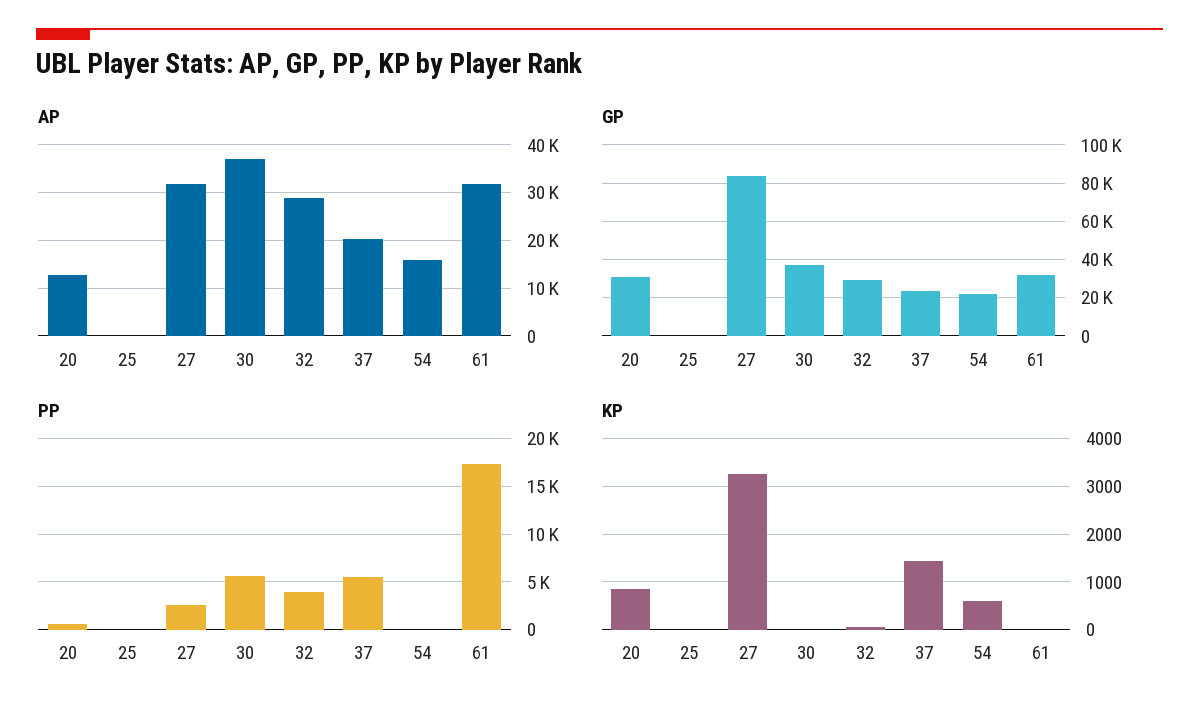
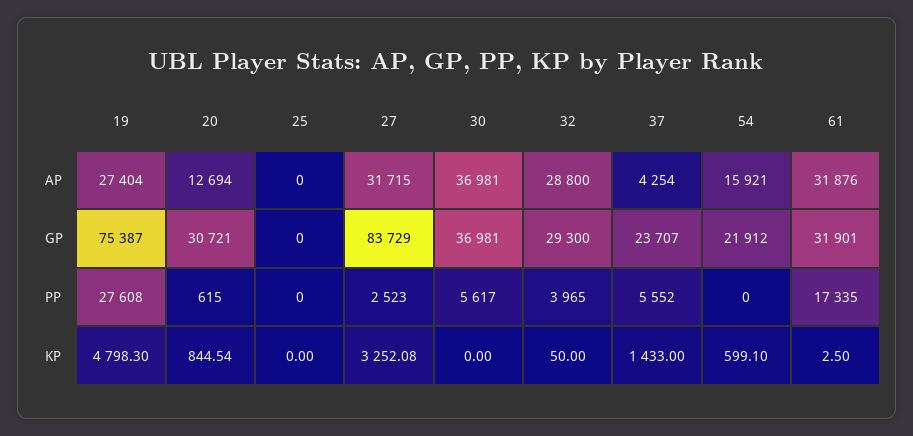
AP, 37: 20000 -> 4254
AP, 19: none -> 27404
GP, 19: none -> 75387
PP, 19: none -> 27608
KP, 19: none -> 4798.3

